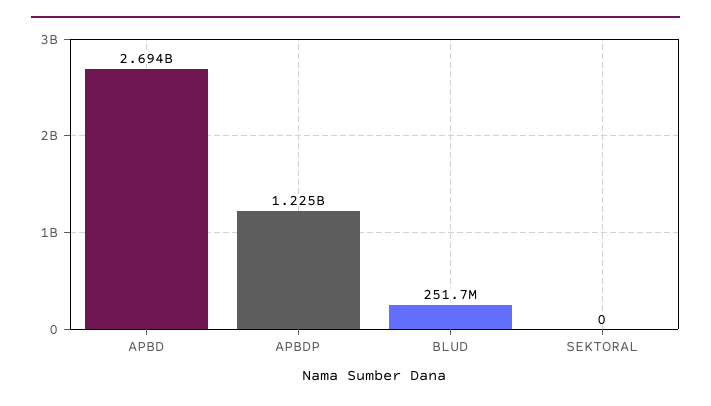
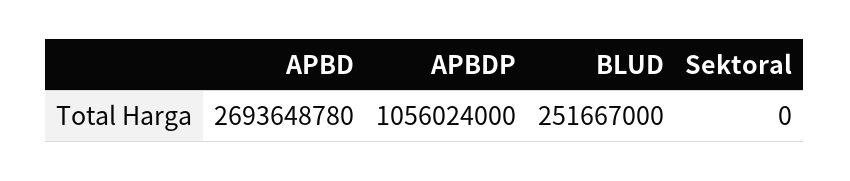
APBDP: 1225000000 -> 1056024000

